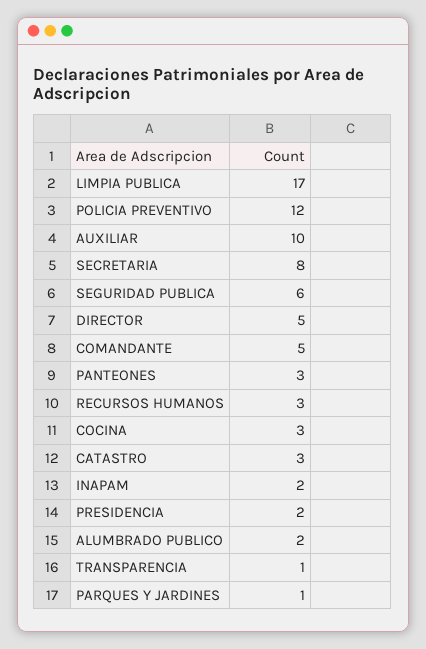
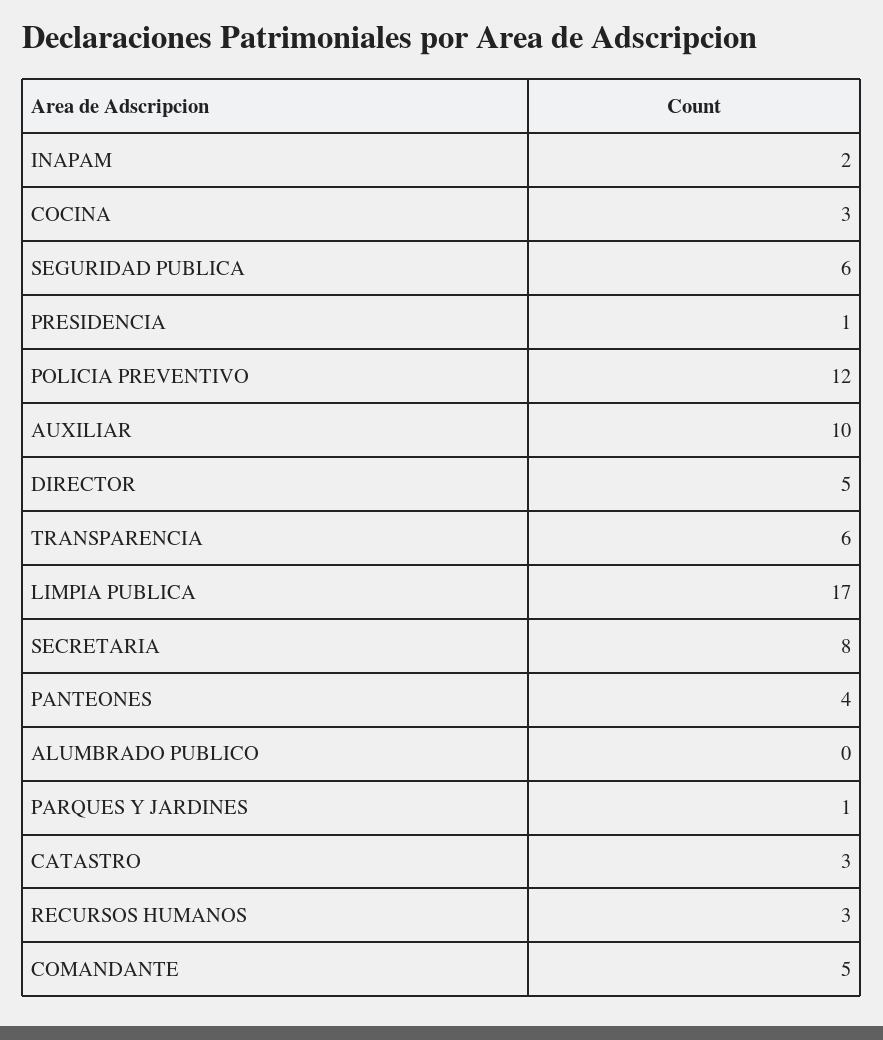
PANTEONES: 3 -> 4
PRESIDENCIA: 2 -> 1
ALUMBRADO PUBLICO: 2 -> 0
TRANSPARENCIA: 1 -> 6

